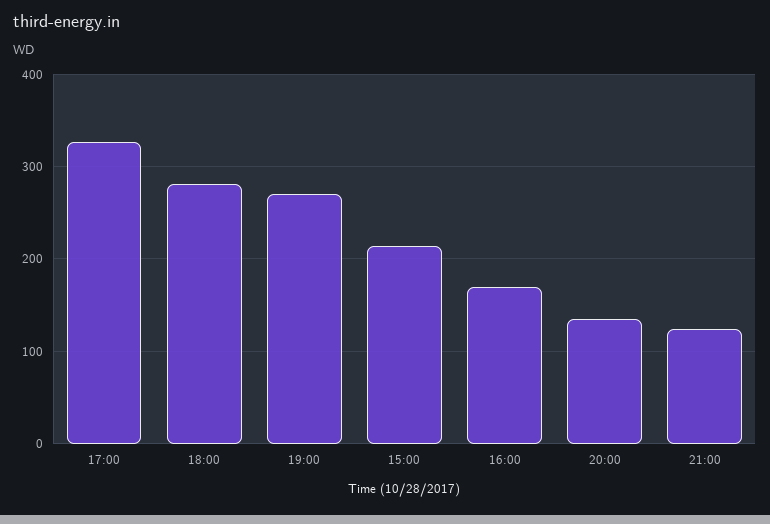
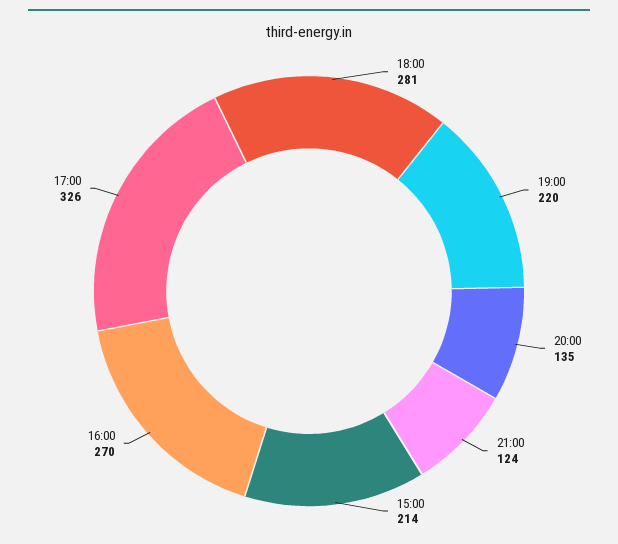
19:00: 270 -> 220
16:00: 170 -> 270

